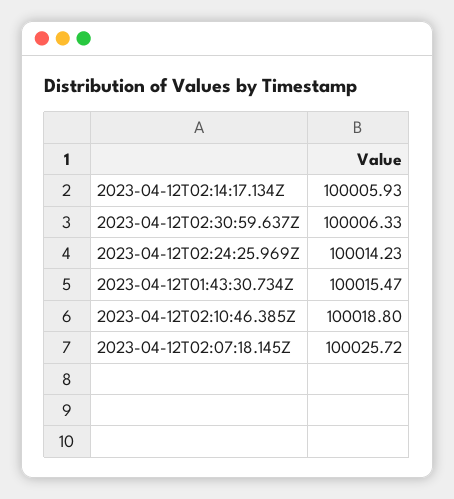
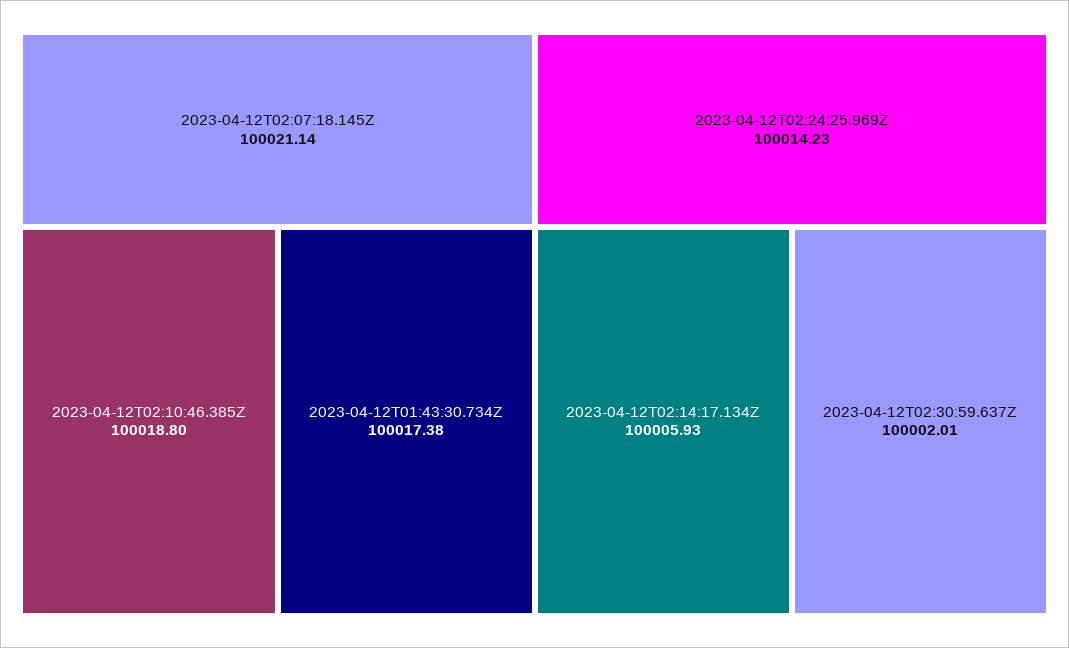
2023-04-12T02:30:59.637Z: 100006.33 -> 100002.01
2023-04-12T01:43:30.734Z: 100015.47 -> 100017.38
2023-04-12T02:07:18.145Z: 100025.72 -> 100021.14

